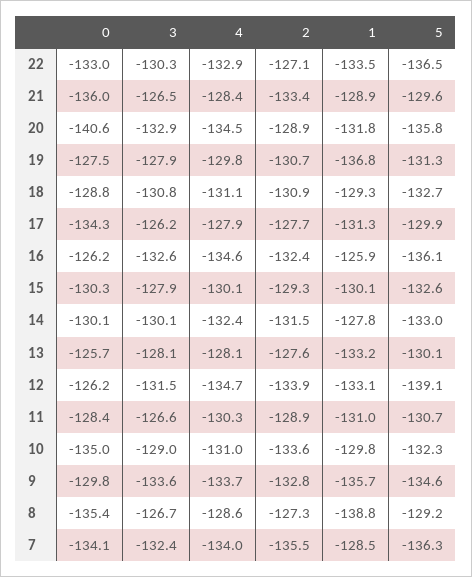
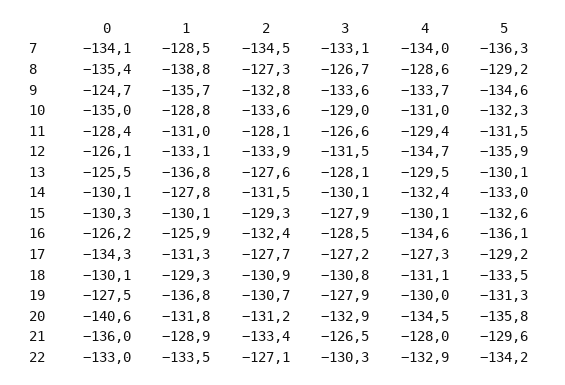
5, 22: -136.5 -> -134.2
4, 21: -128.4 -> -128
2, 20: -128.9 -> -131.2
4, 19: -129.8 -> -130
0, 18: -128.8 -> -130.1
5, 18: -132.7 -> -133.5
3, 17: -126.2 -> -127.2
4, 17: -127.9 -> -127.3
5, 17: -129.9 -> -129.2
3, 16: -132.6 -> -128.5
0, 13: -125.7 -> -125.5
4, 13: -128.1 -> -129.5
1, 13: -133.2 -> -136.8
0, 12: -126.2 -> -126.1
5, 12: -139.1 -> -135.9
4, 11: -130.3 -> -129.4
2, 11: -128.9 -> -128.1
5, 11: -130.7 -> -131.5
1, 10: -129.8 -> -128.8
0, 9: -129.8 -> -124.7
3, 7: -132.4 -> -133.1
2, 7: -135.5 -> -134.5

